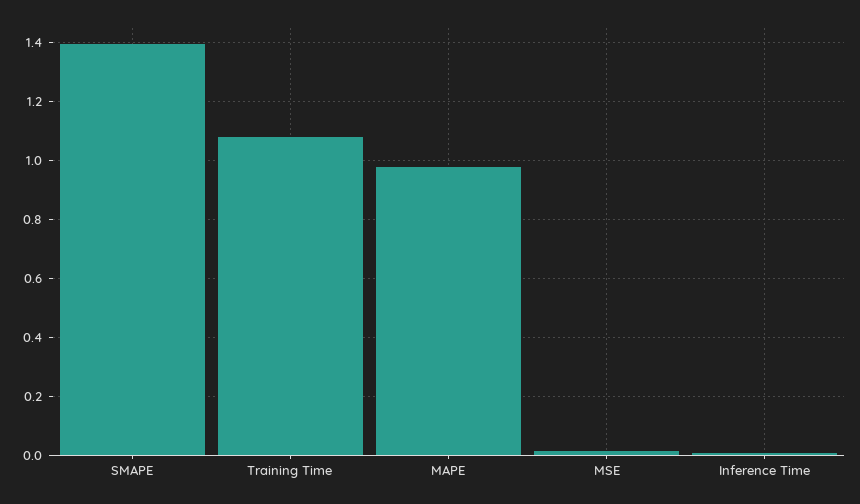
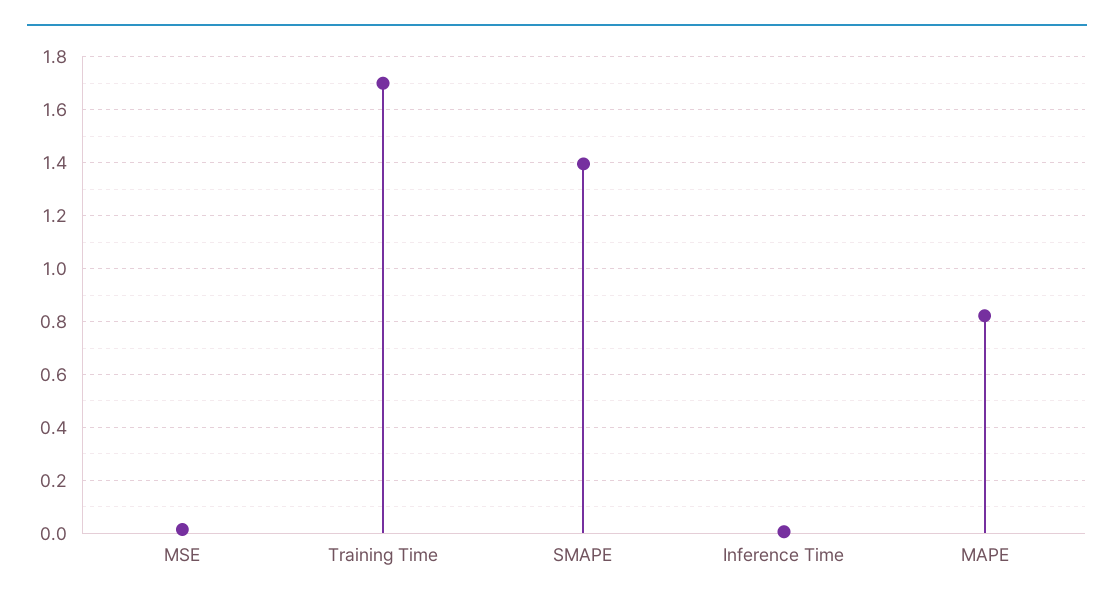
Training Time: 1.075 -> 1.7
MAPE: 0.975 -> 0.825

